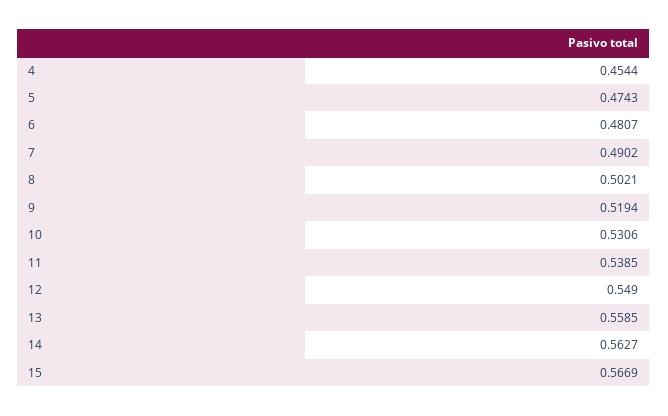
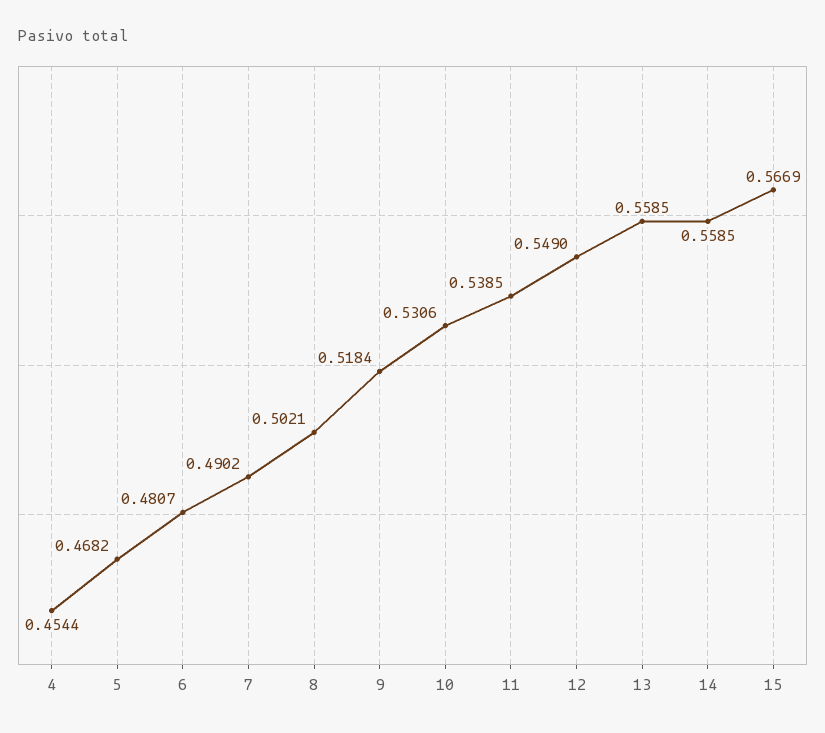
5: 0.4743 -> 0.4682
9: 0.5194 -> 0.5184
14: 0.5627 -> 0.5585

